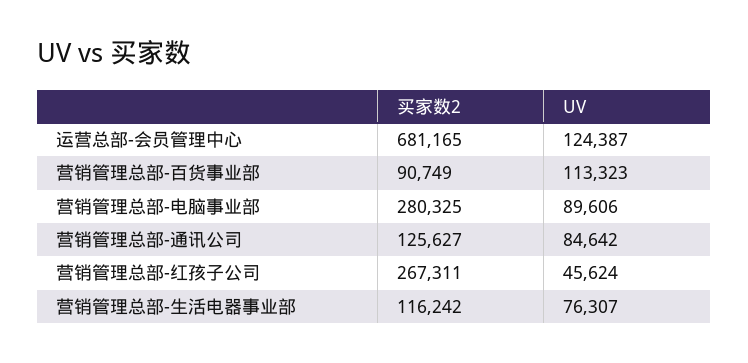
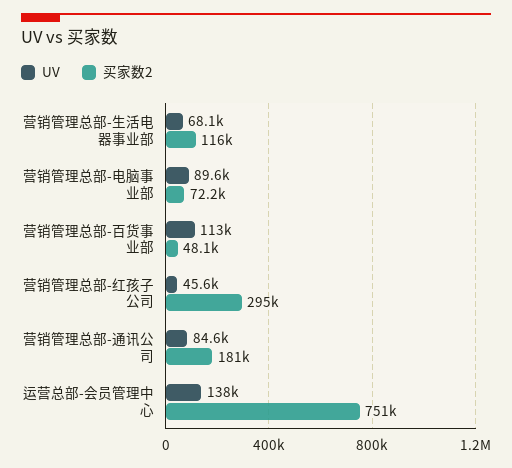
买家数2, 运营总部-会员管理中心: 681165 -> 751000
UV, 运营总部-会员管理中心: 124387 -> 138000
买家数2, 营销管理总部-百货事业部: 90749 -> 48100
买家数2, 营销管理总部-电脑事业部: 280325 -> 72200
买家数2, 营销管理总部-通讯公司: 125627 -> 181000
买家数2, 营销管理总部-红孩子公司: 267311 -> 295000
UV, 营销管理总部-生活电器事业部: 76307 -> 68100

